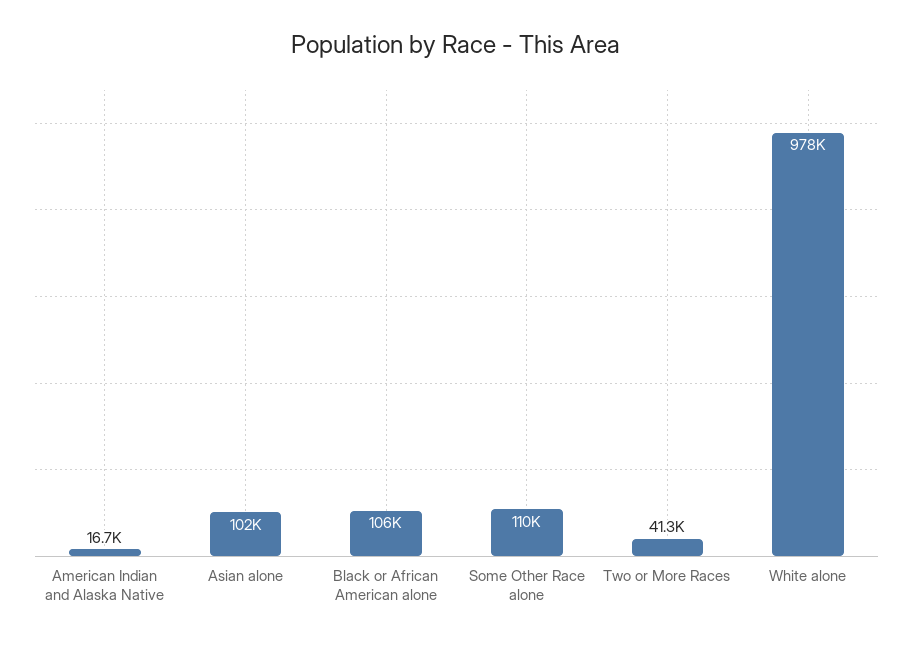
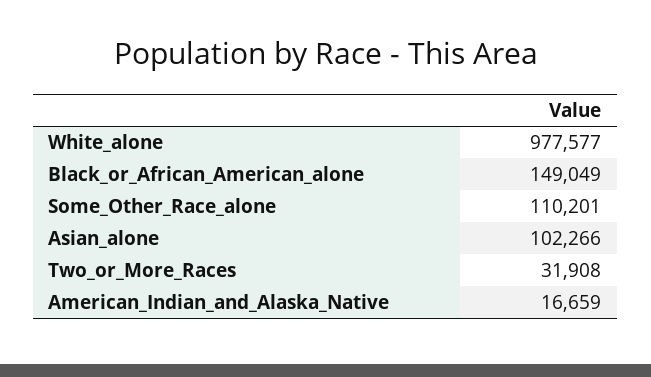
Black or African American alone: 106000 -> 149049
Two or More Races: 41300 -> 31908

